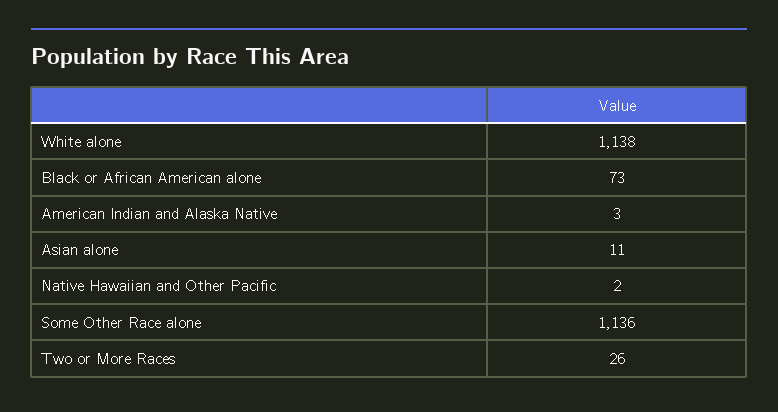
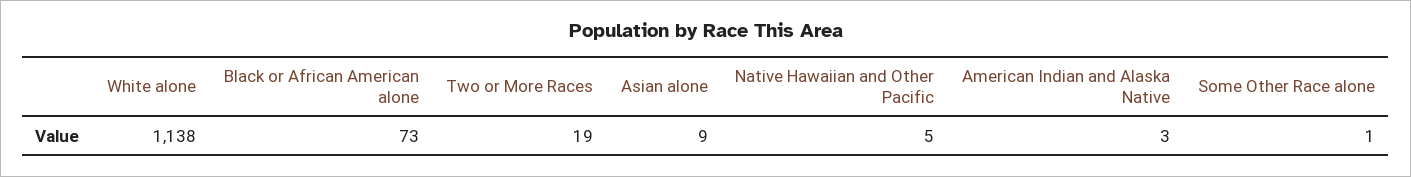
Asian alone: 11 -> 9
Native Hawaiian and Other Pacific: 2 -> 5
Some Other Race alone: 1136 -> 1
Two or More Races: 26 -> 19

